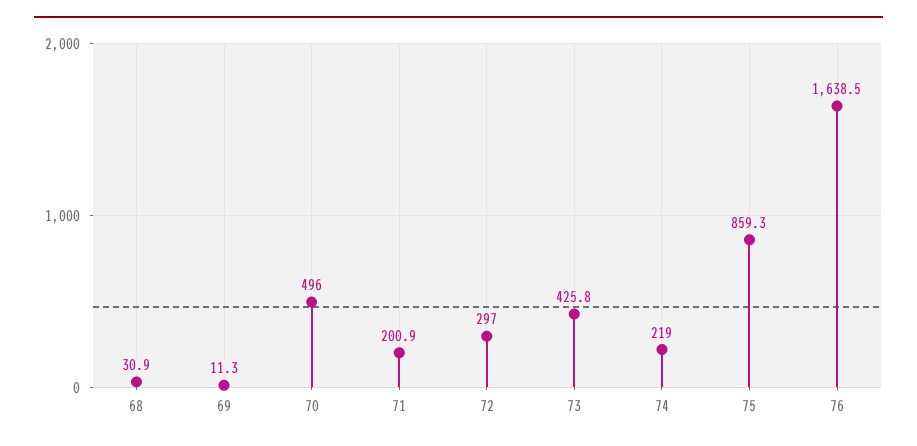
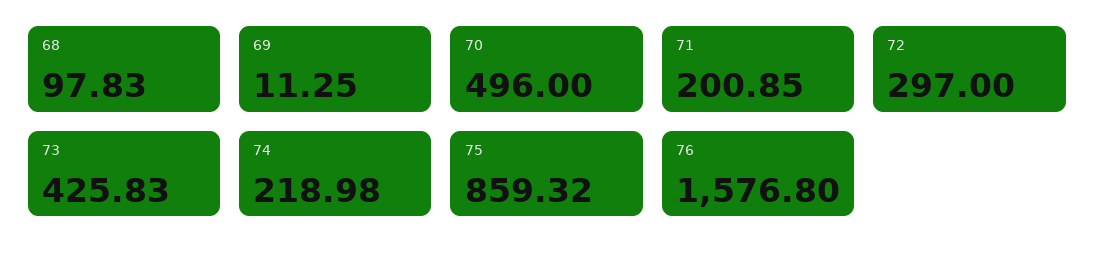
68: 30.9 -> 97.83
76: 1638.5 -> 1576.8

